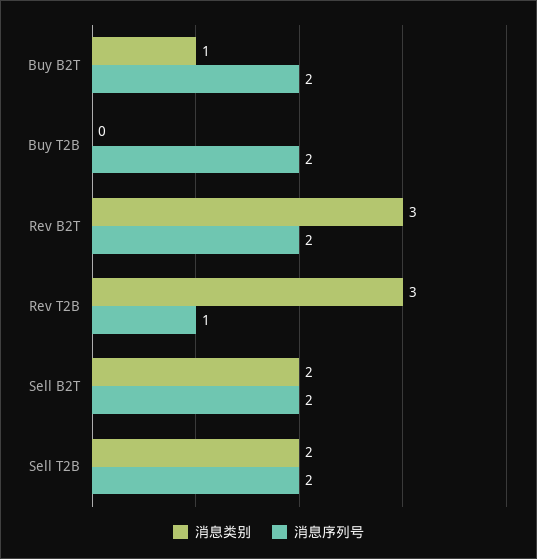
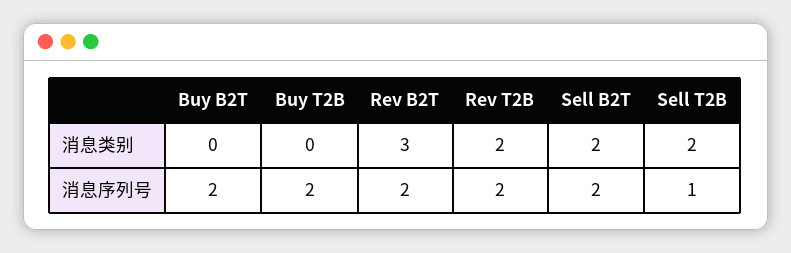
消息类别, Buy B2T: 1 -> 0
消息类别, Rev T2B: 3 -> 2
消息序列号, Rev T2B: 1 -> 2
消息序列号, Sell T2B: 2 -> 1

